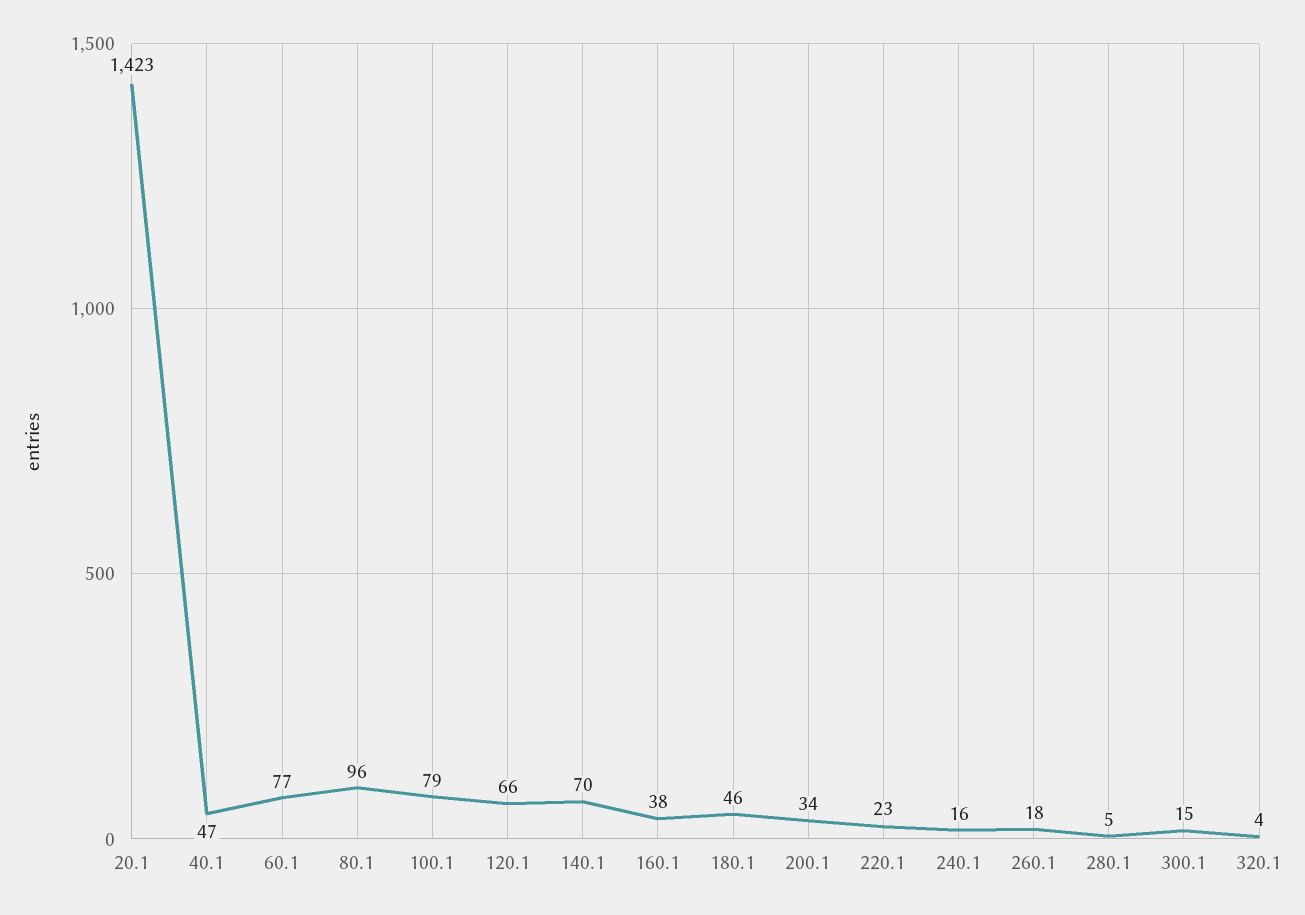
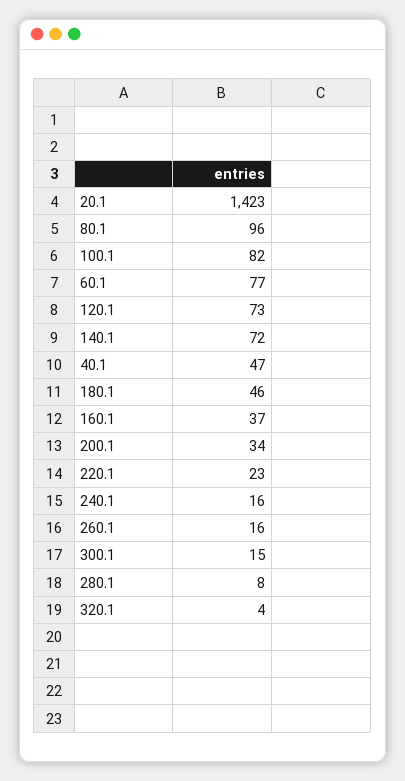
100.1: 79 -> 82
120.1: 66 -> 73
140.1: 70 -> 72
160.1: 38 -> 37
260.1: 18 -> 16
280.1: 5 -> 8

